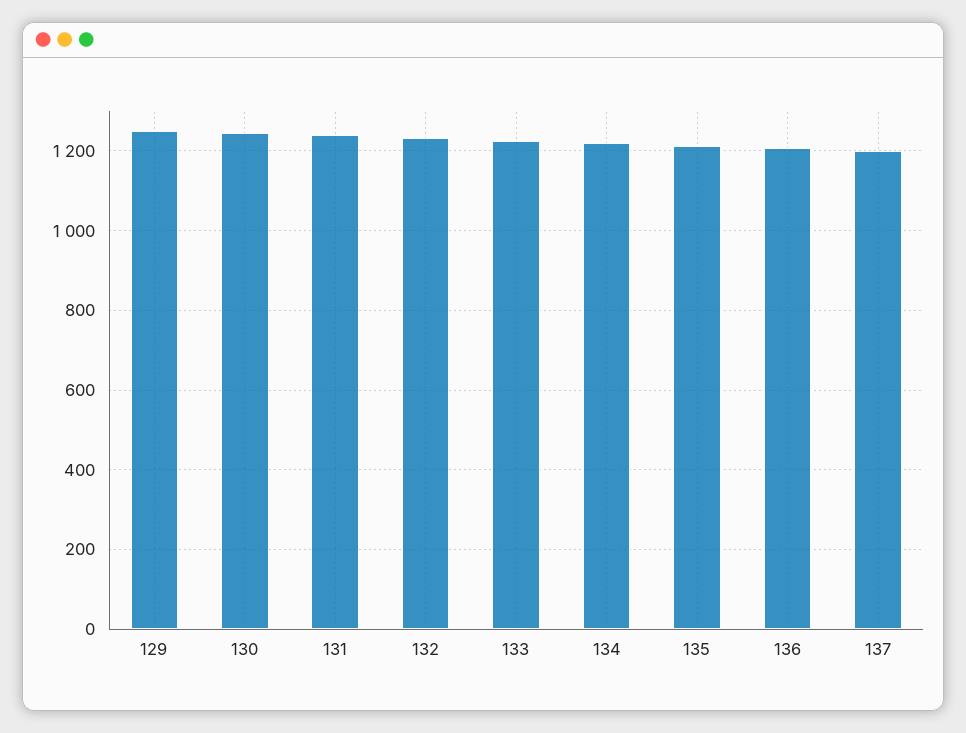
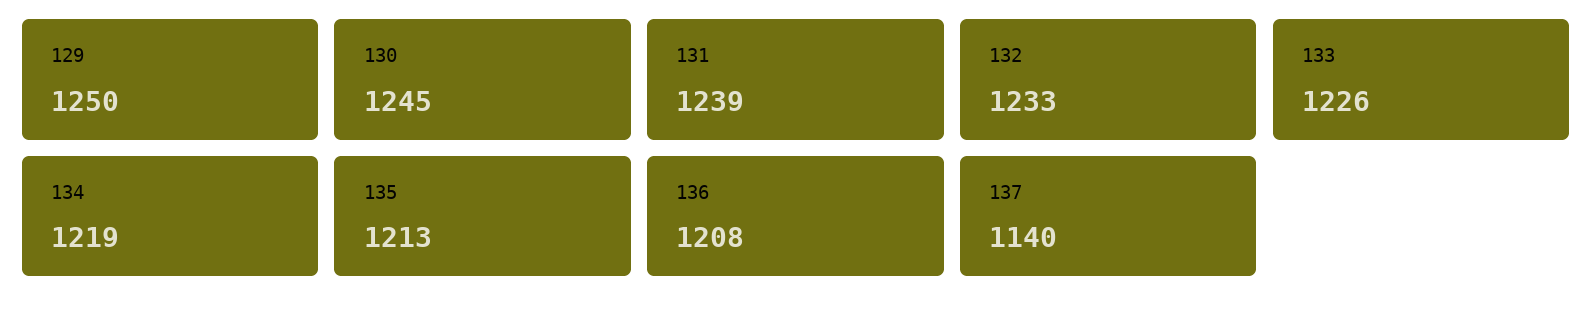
137: 1200 -> 1140

